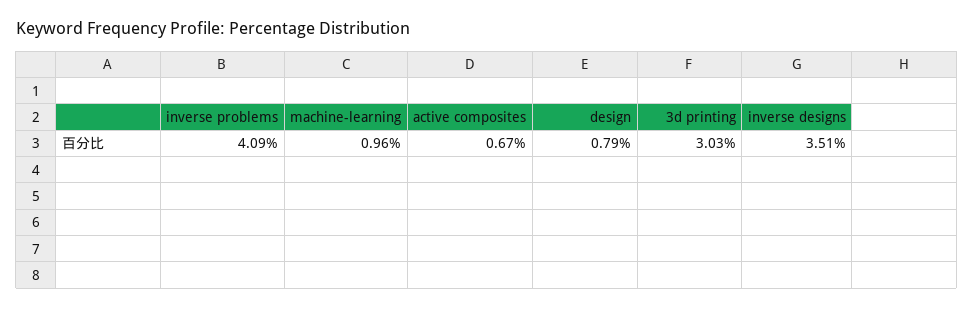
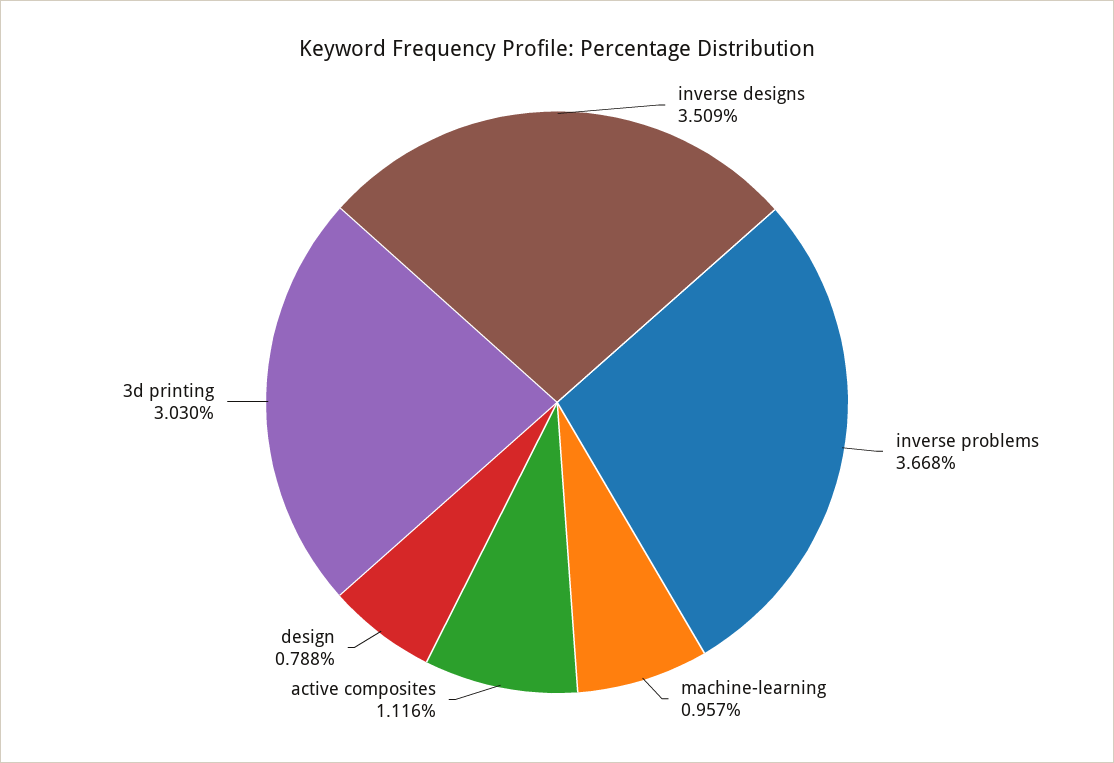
inverse problems: 4.09 -> 3.668
active composites: 0.67 -> 1.116

